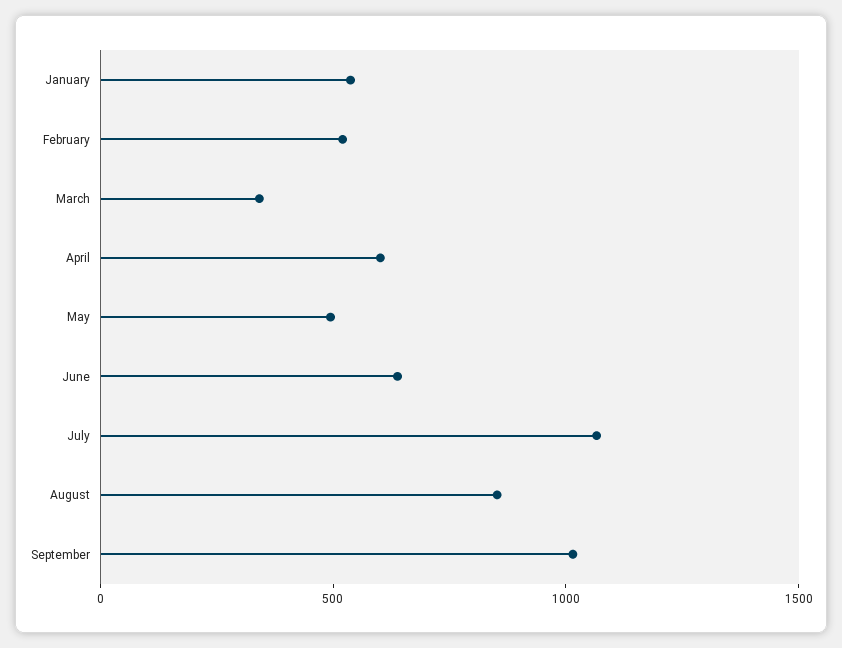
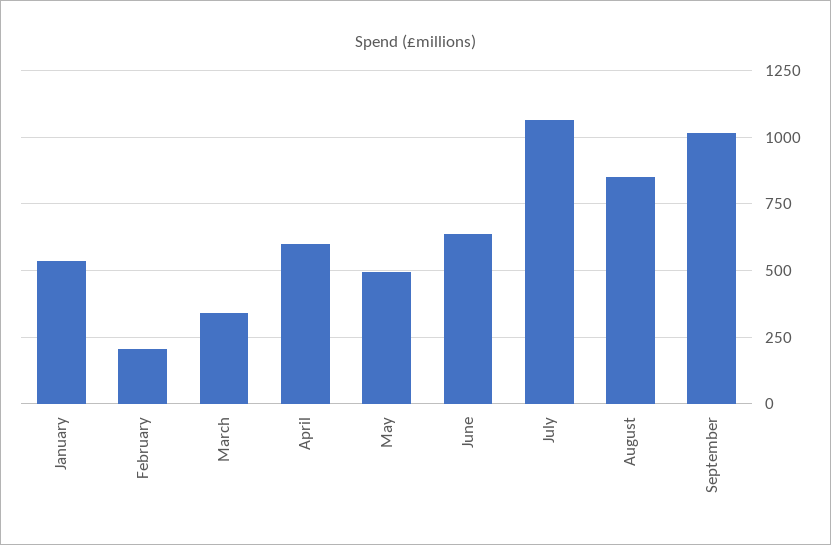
February: 500 -> 200

